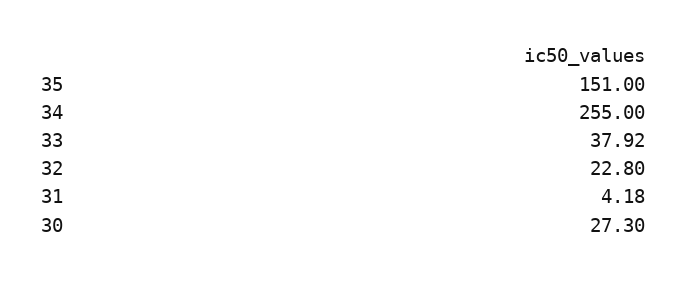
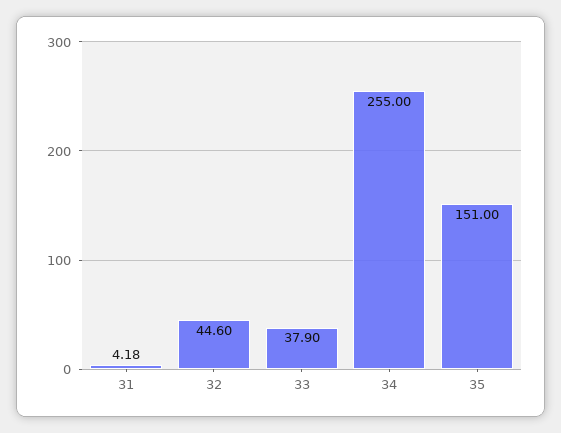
33: 37.92 -> 37.9
32: 22.8 -> 44.6
30: 27.3 -> none

